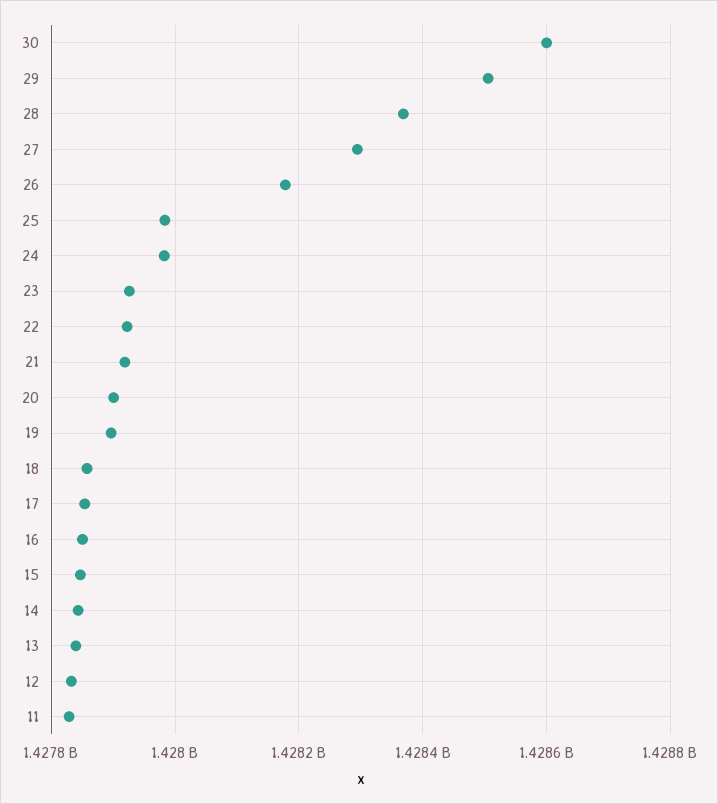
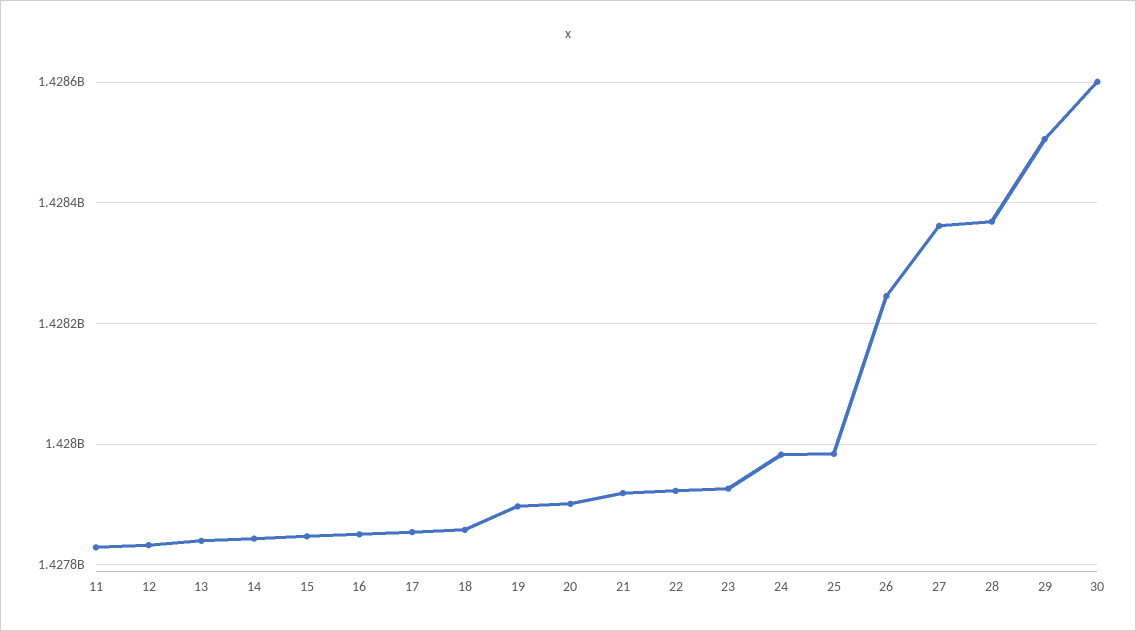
27: 1428300000 -> 1428360000
26: 1428180000 -> 1428240000

